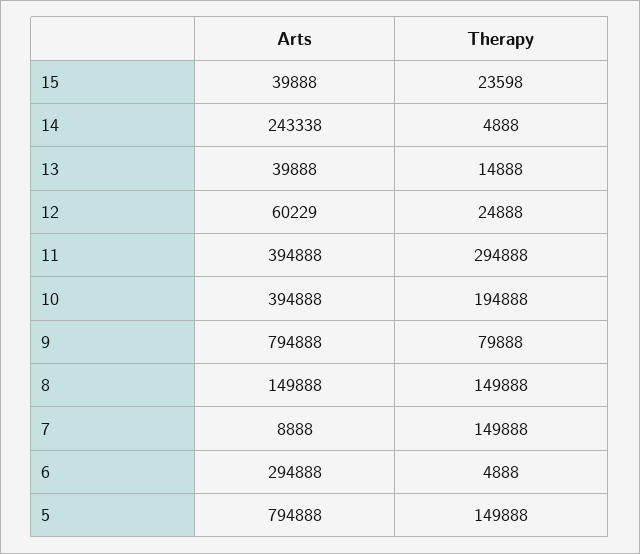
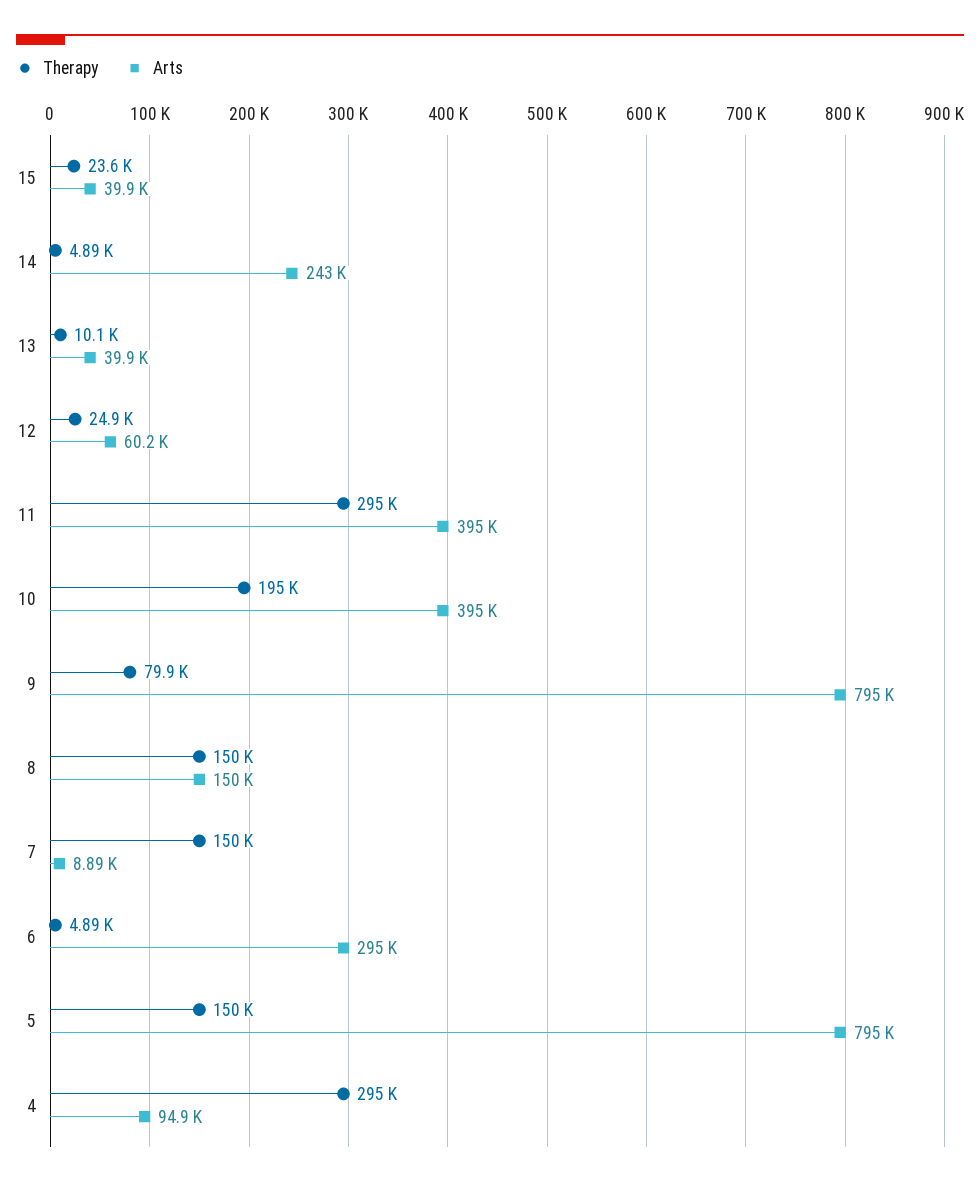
Therapy, 13: 14888 -> 10100
Therapy, 4: none -> 295000
Arts, 4: none -> 94900

